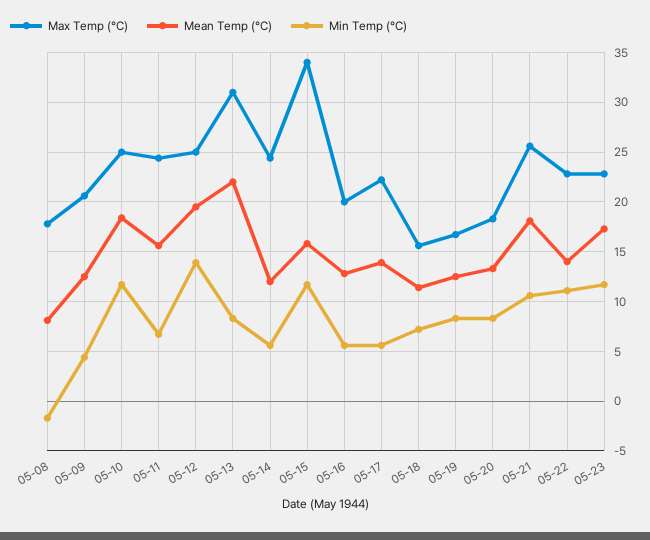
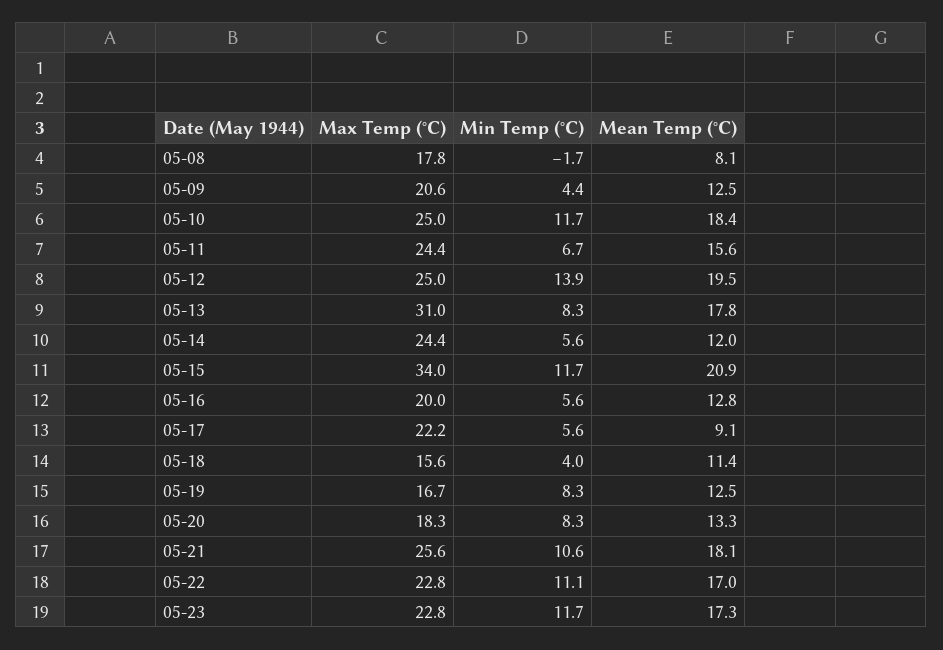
Mean Temp (°C), 05-13: 22 -> 17.8
Mean Temp (°C), 05-15: 16 -> 20.9
Mean Temp (°C), 05-17: 14 -> 9.1
Min Temp (°C), 05-18: 7 -> 4
Mean Temp (°C), 05-22: 14 -> 17

